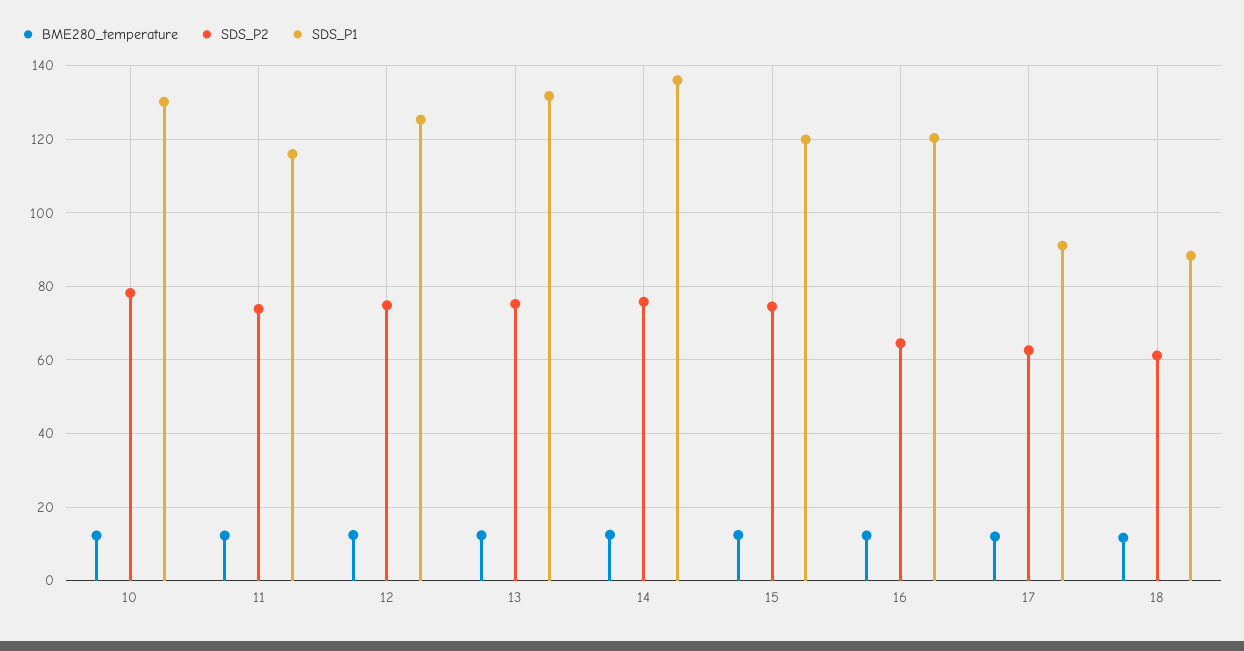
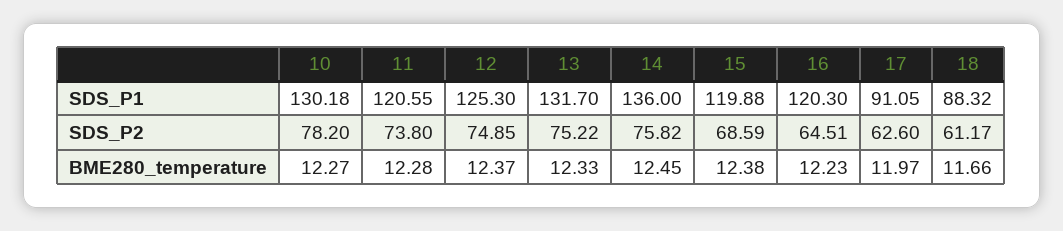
SDS_P1, 11: 116 -> 120.55
SDS_P2, 15: 74 -> 68.59

